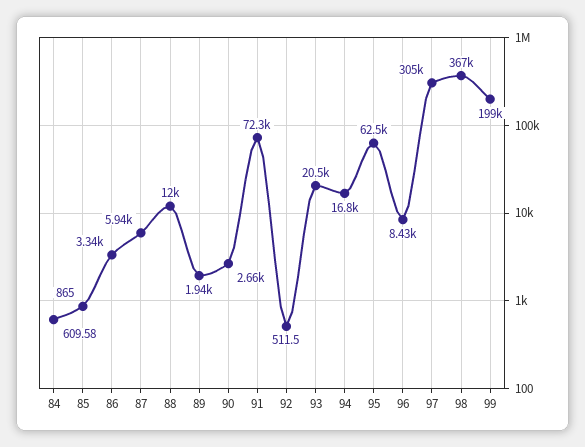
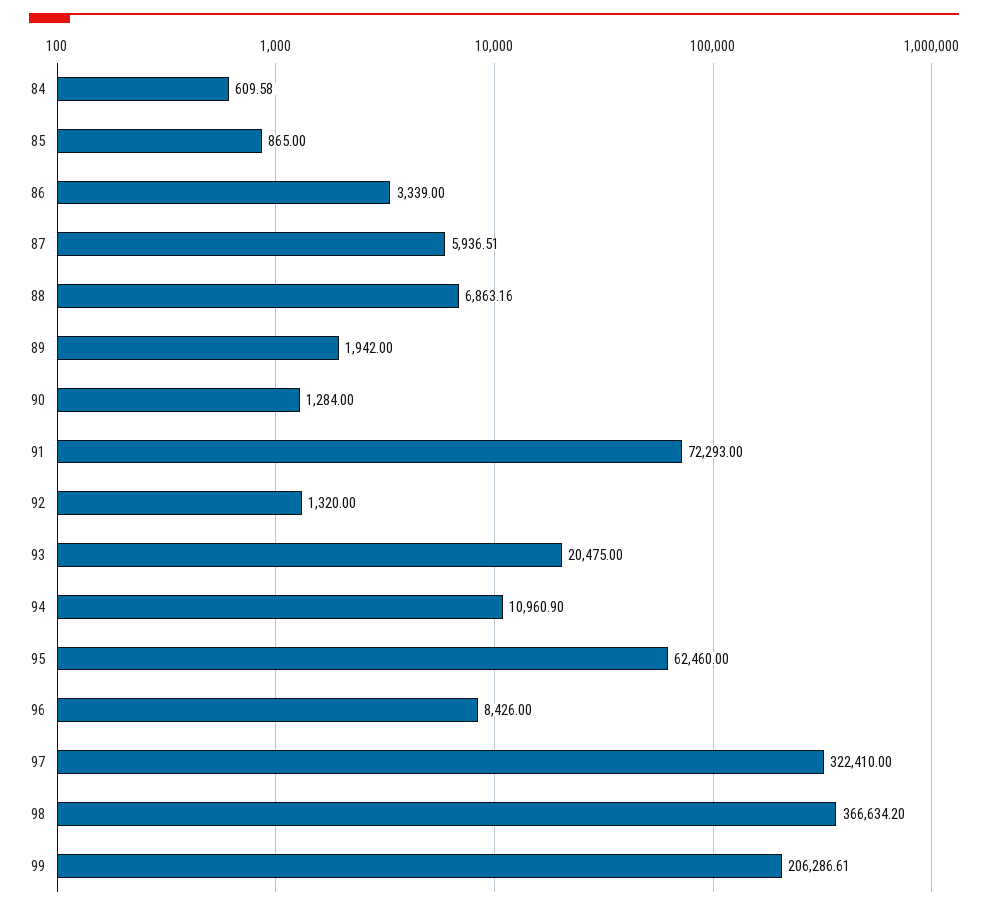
88: 12000 -> 6863.16
90: 2660 -> 1284
92: 511.5 -> 1320
94: 16800 -> 10960.9
97: 305000 -> 322410
99: 199000 -> 206286.61

